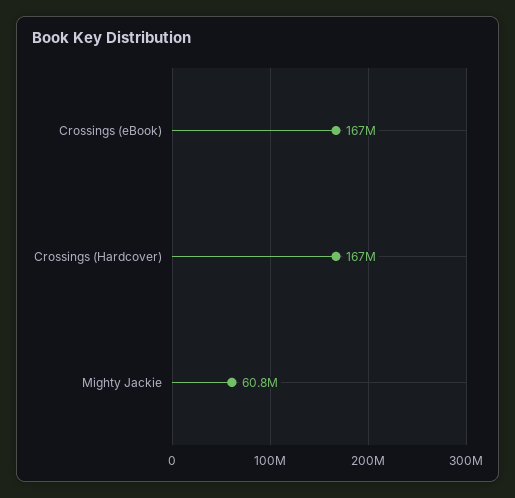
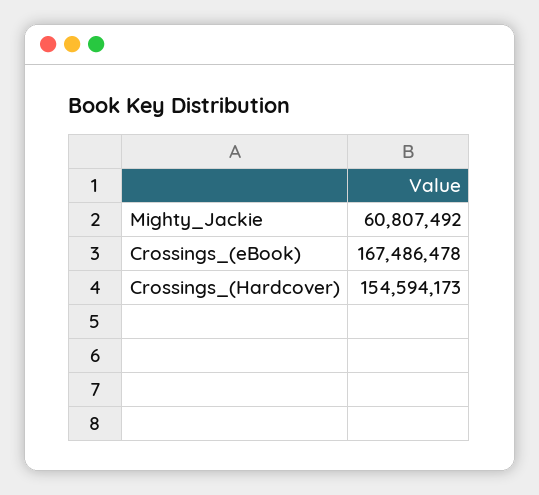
Crossings (Hardcover): 167000000 -> 154594173

